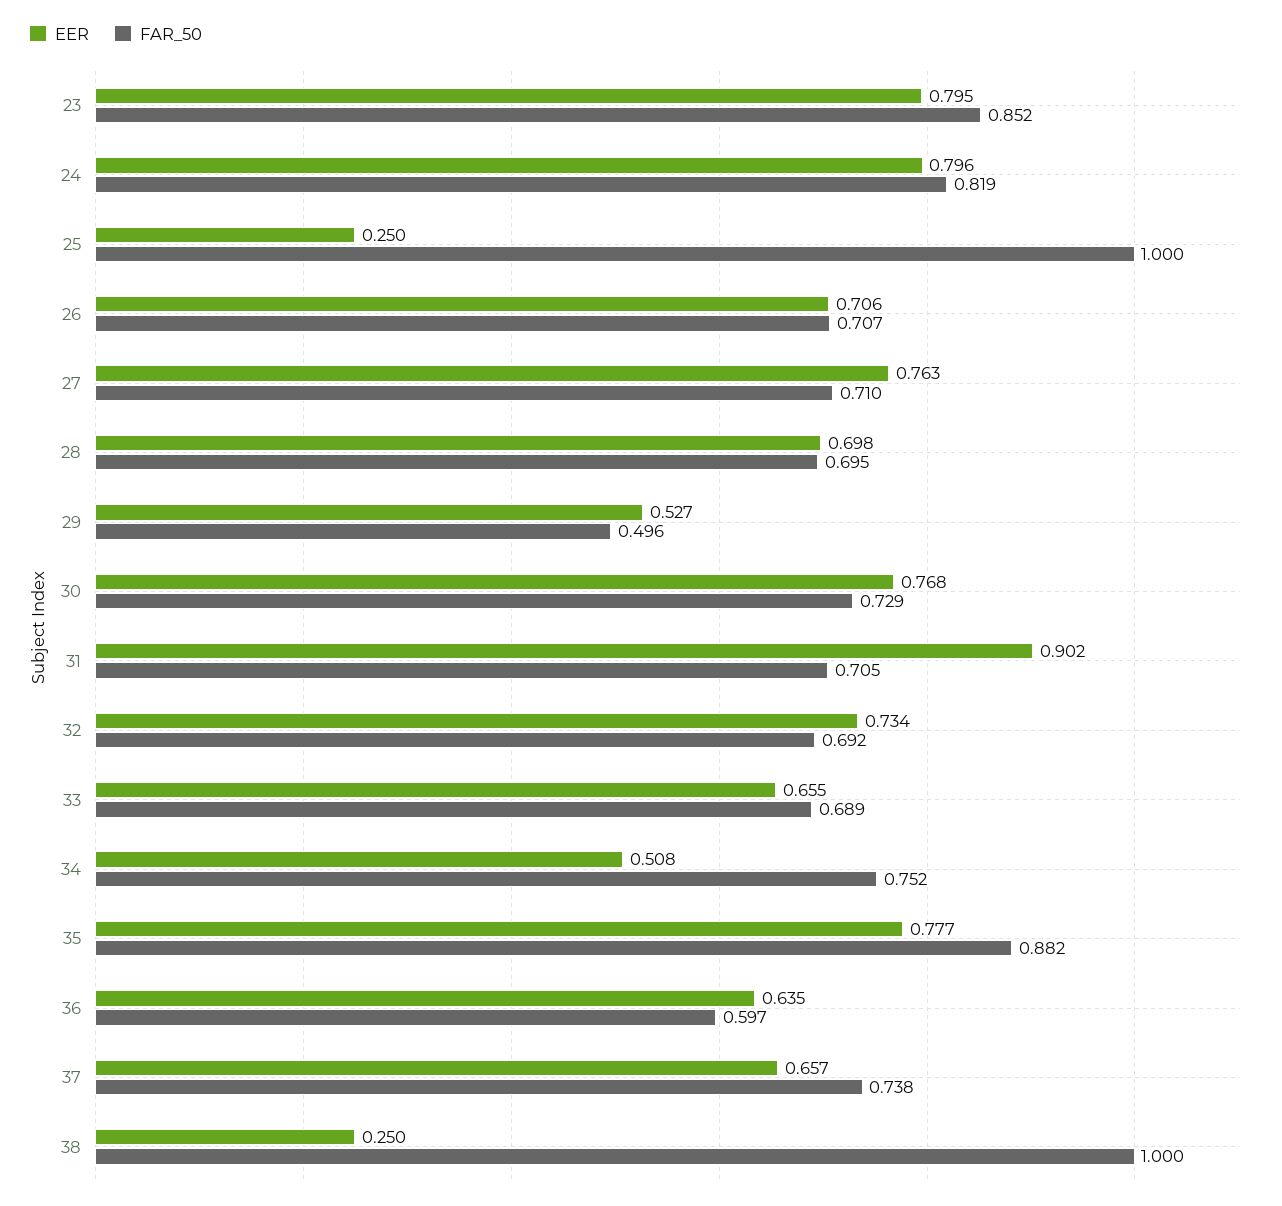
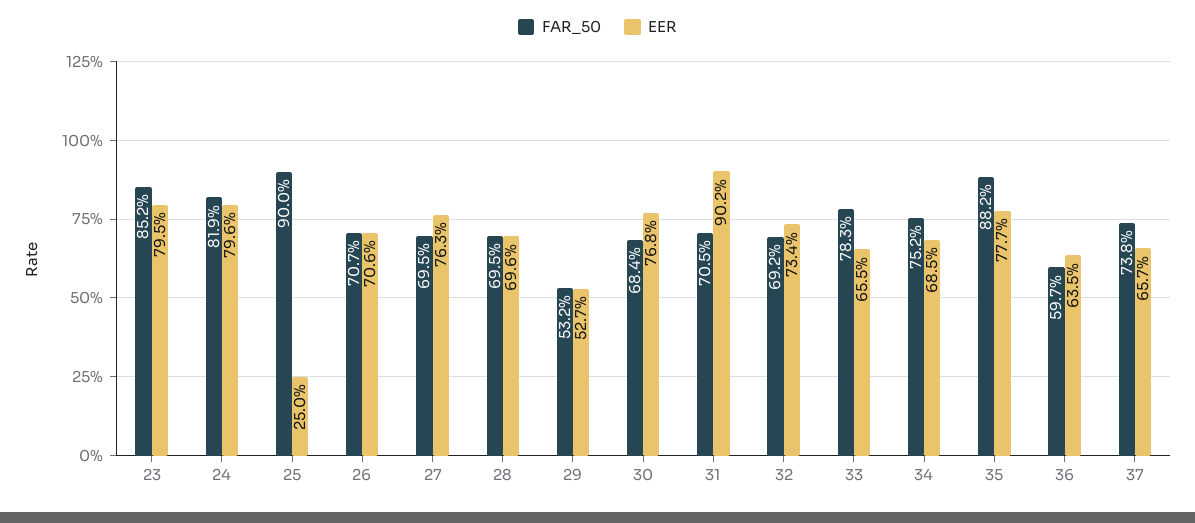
FAR_50, 25: 1 -> 0.9
FAR_50, 27: 0.71 -> 0.695
EER, 28: 0.698 -> 0.696
FAR_50, 29: 0.496 -> 0.532
FAR_50, 30: 0.729 -> 0.684
FAR_50, 33: 0.689 -> 0.783
EER, 34: 0.508 -> 0.685
EER, 38: 0.25 -> none
FAR_50, 38: 1 -> none

